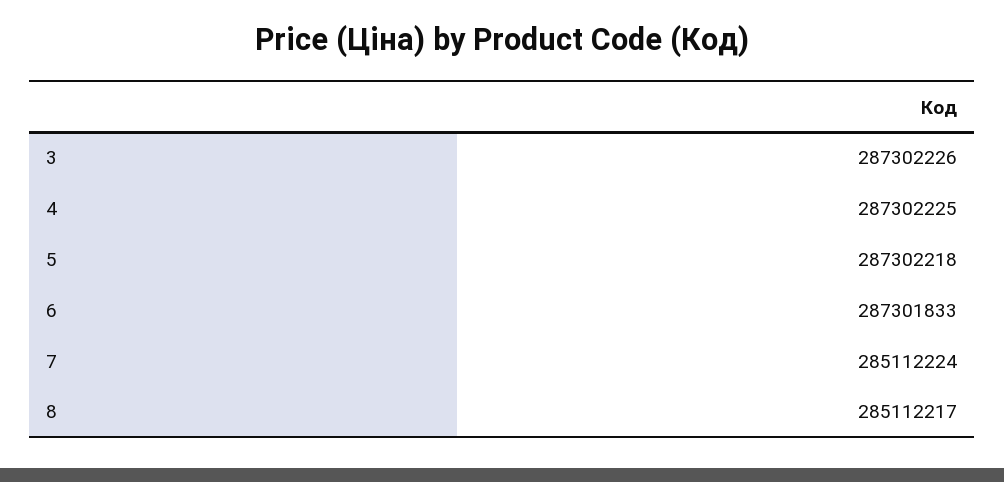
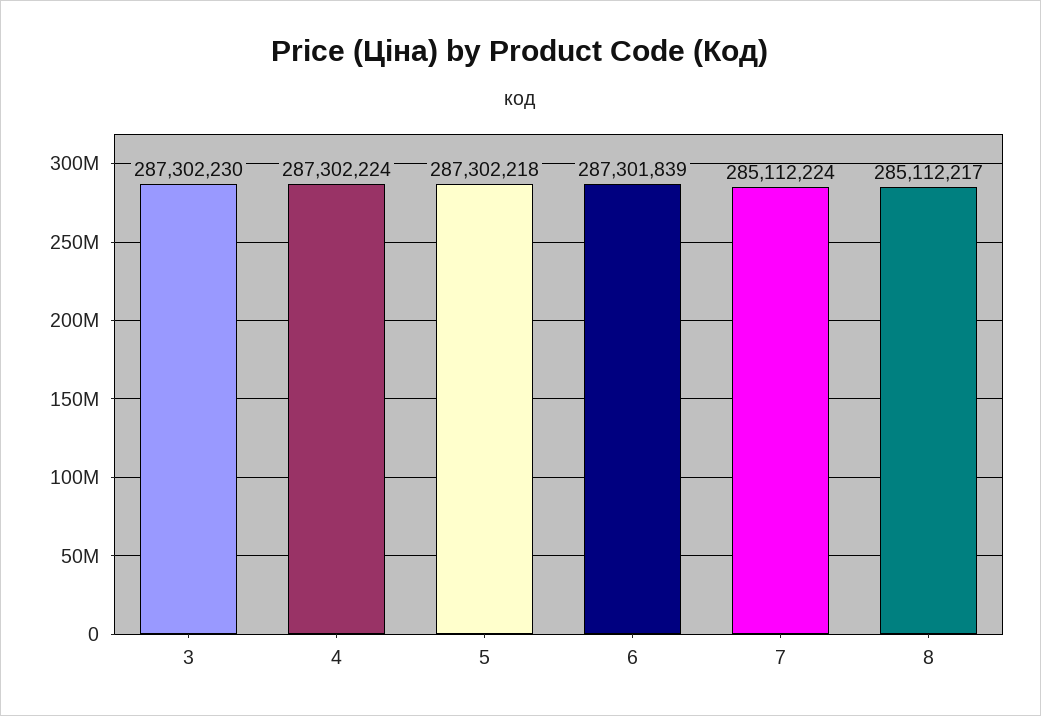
3: 287302226 -> 287302230
4: 287302225 -> 287302224
6: 287301833 -> 287301839

